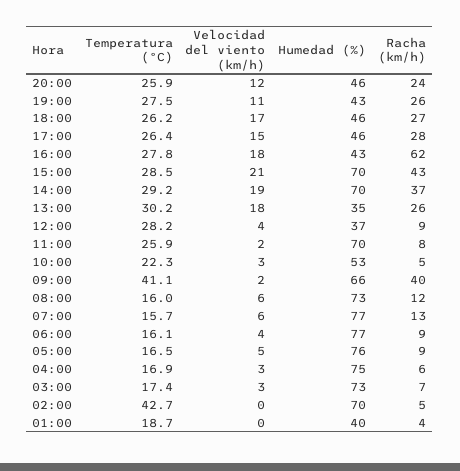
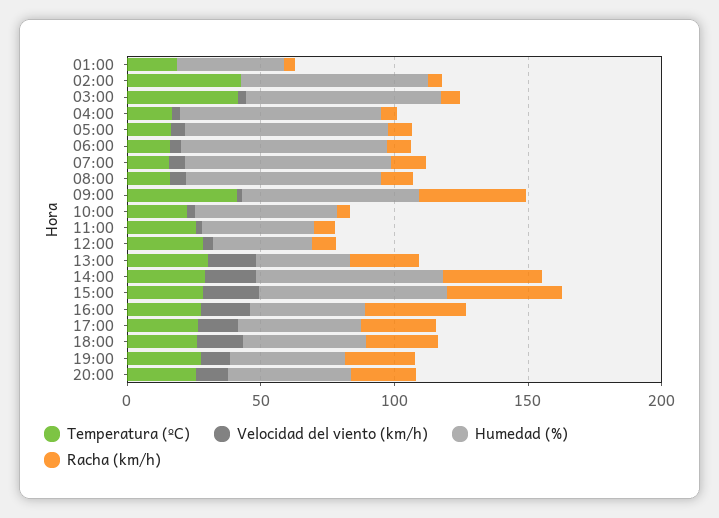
Racha (km/h), 16:00: 62 -> 40
Humedad (%), 11:00: 70 -> 40
Temperatura (ºC), 03:00: 17.4 -> 40

